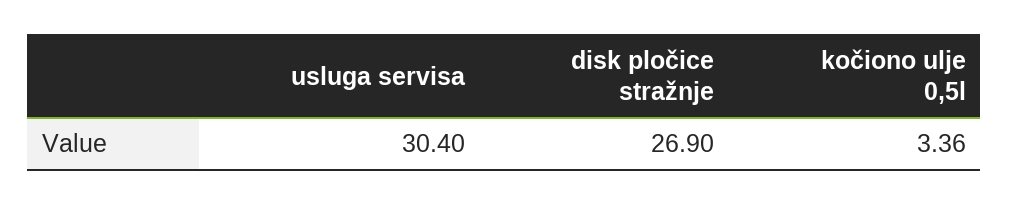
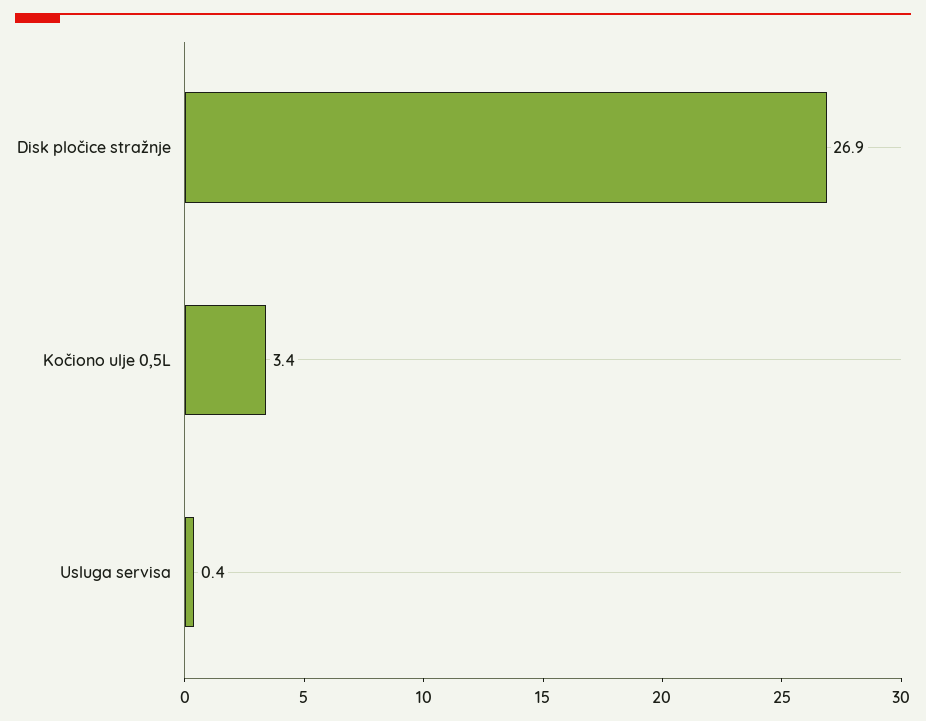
usluga servisa: 30.4 -> 0.4

